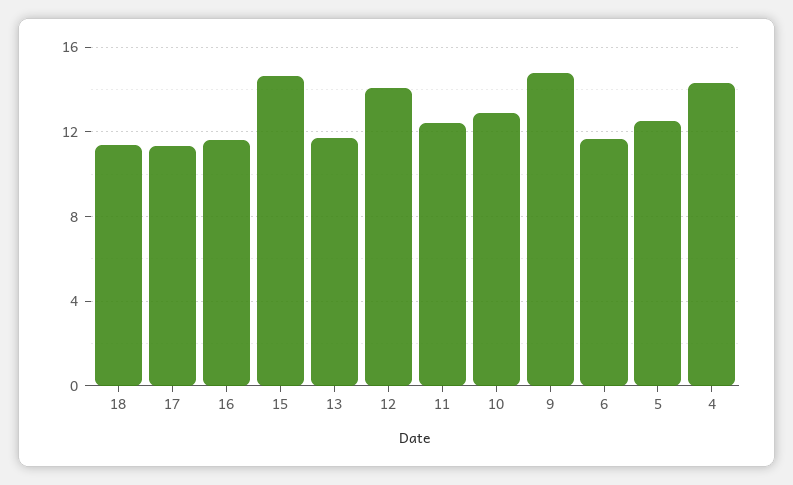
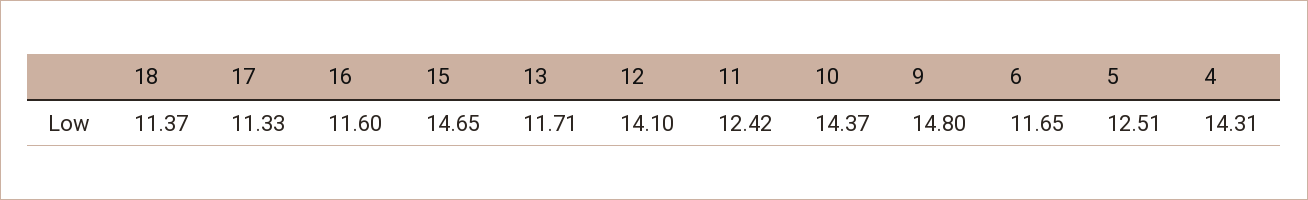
10: 13 -> 14.37

